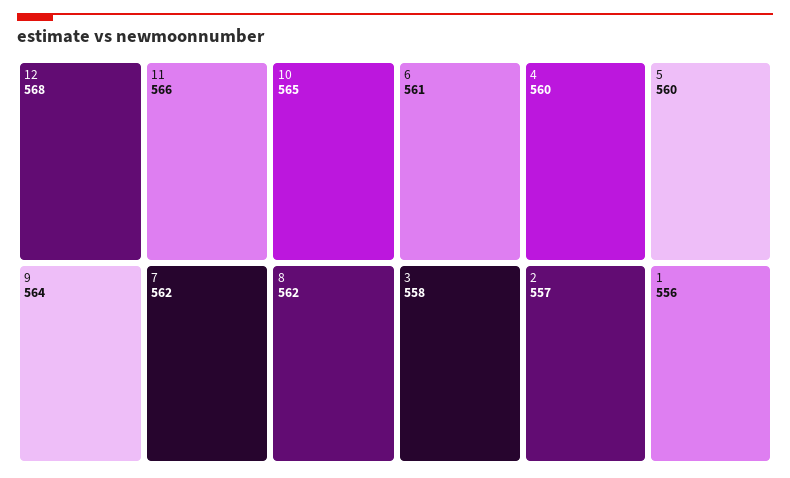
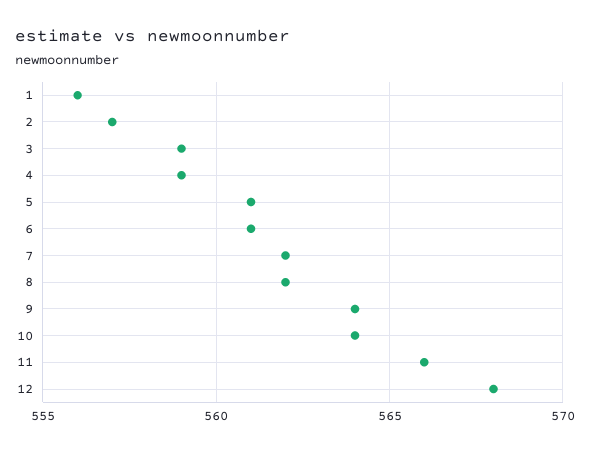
10: 565 -> 564
4: 560 -> 559
5: 560 -> 561
3: 558 -> 559

